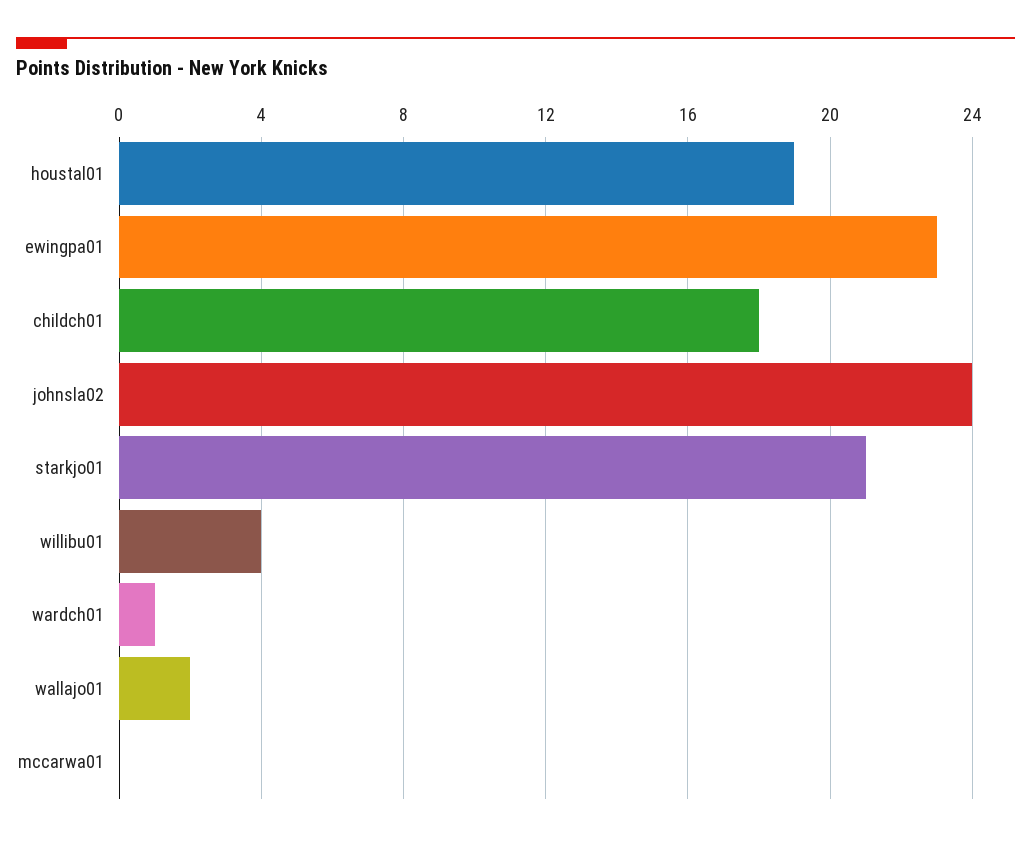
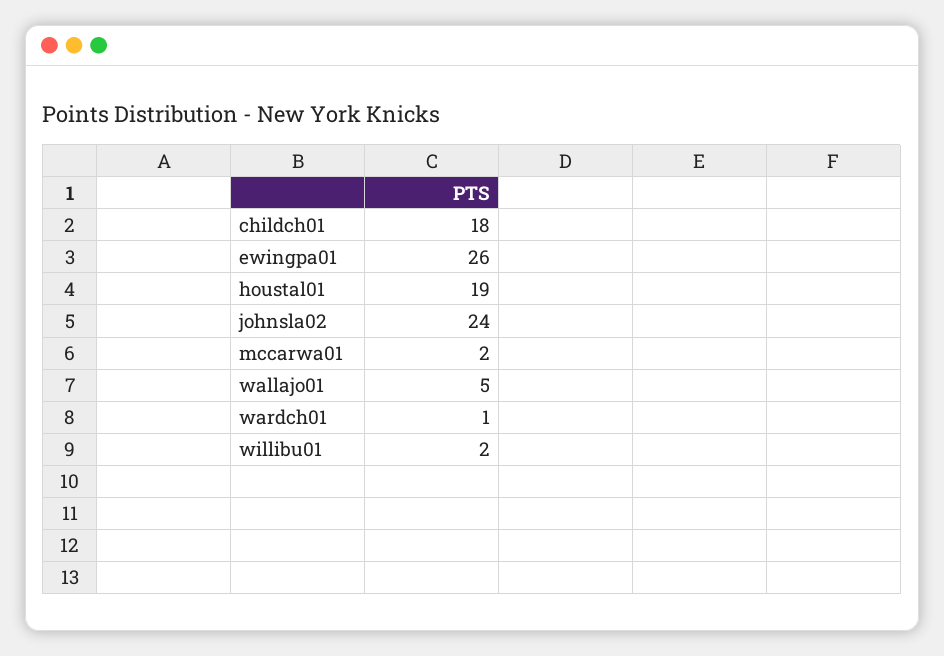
ewingpa01: 23 -> 26
starkjo01: 21 -> none
willibu01: 4 -> 2
wallajo01: 2 -> 5
mccarwa01: 0 -> 2

